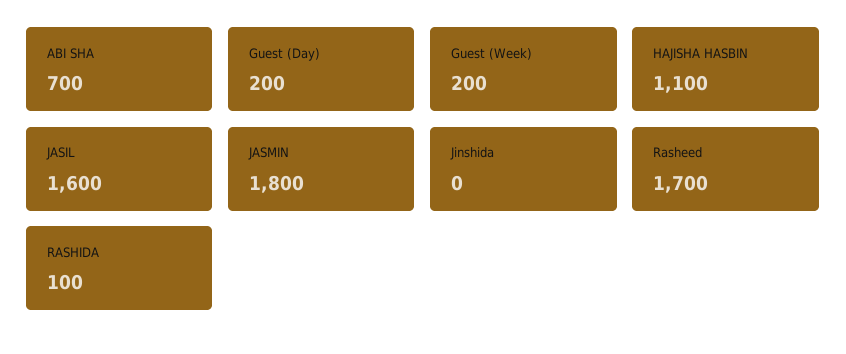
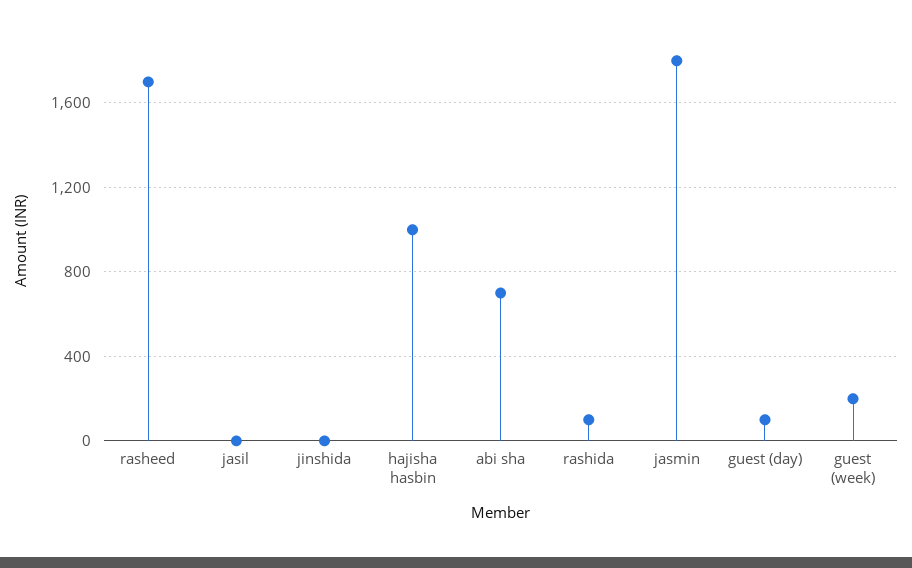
Guest (Day): 200 -> 100
HAJISHA HASBIN: 1100 -> 1000
JASIL: 1600 -> 0

